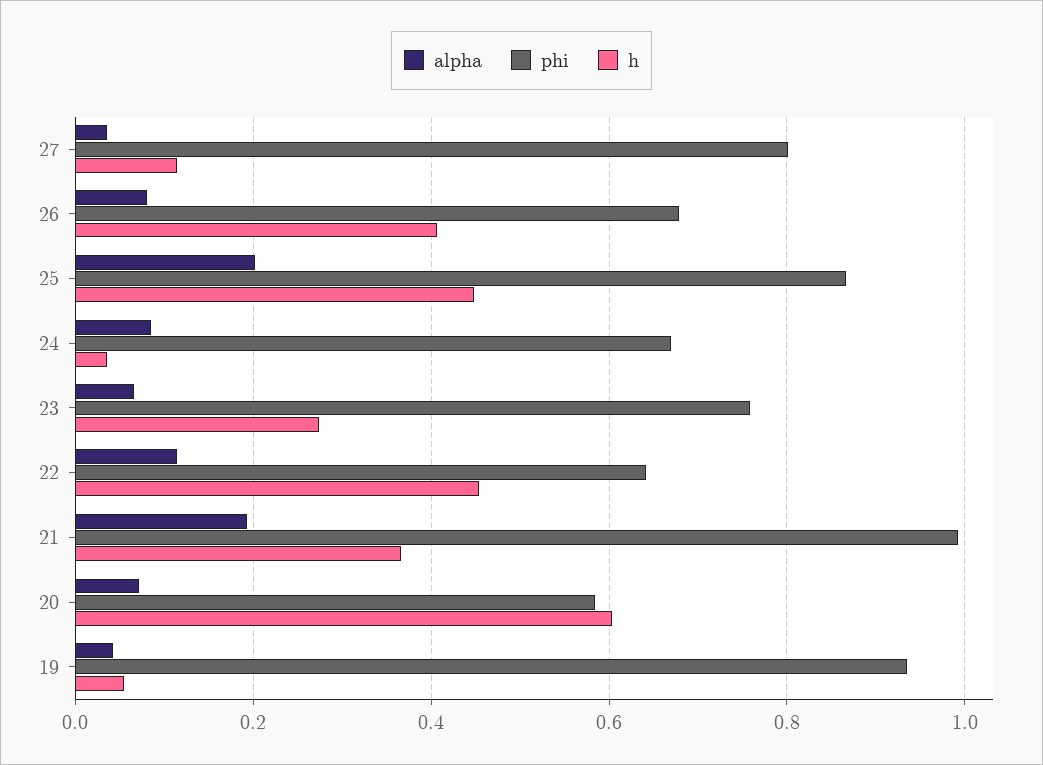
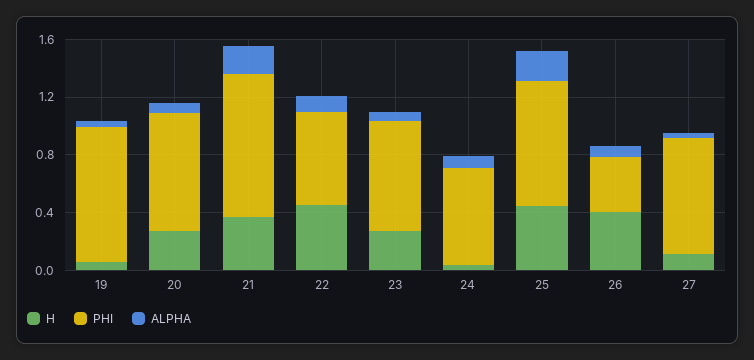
phi, 26: 0.68 -> 0.4
phi, 20: 0.58 -> 0.8
h, 20: 0.6 -> 0.3

